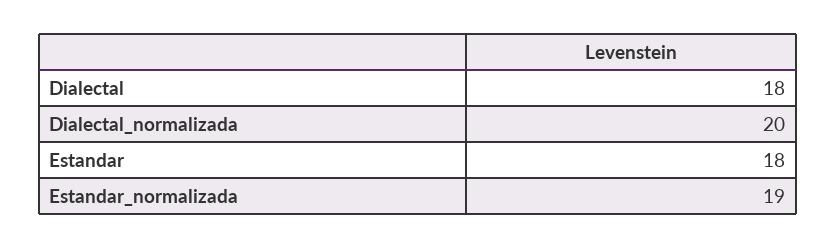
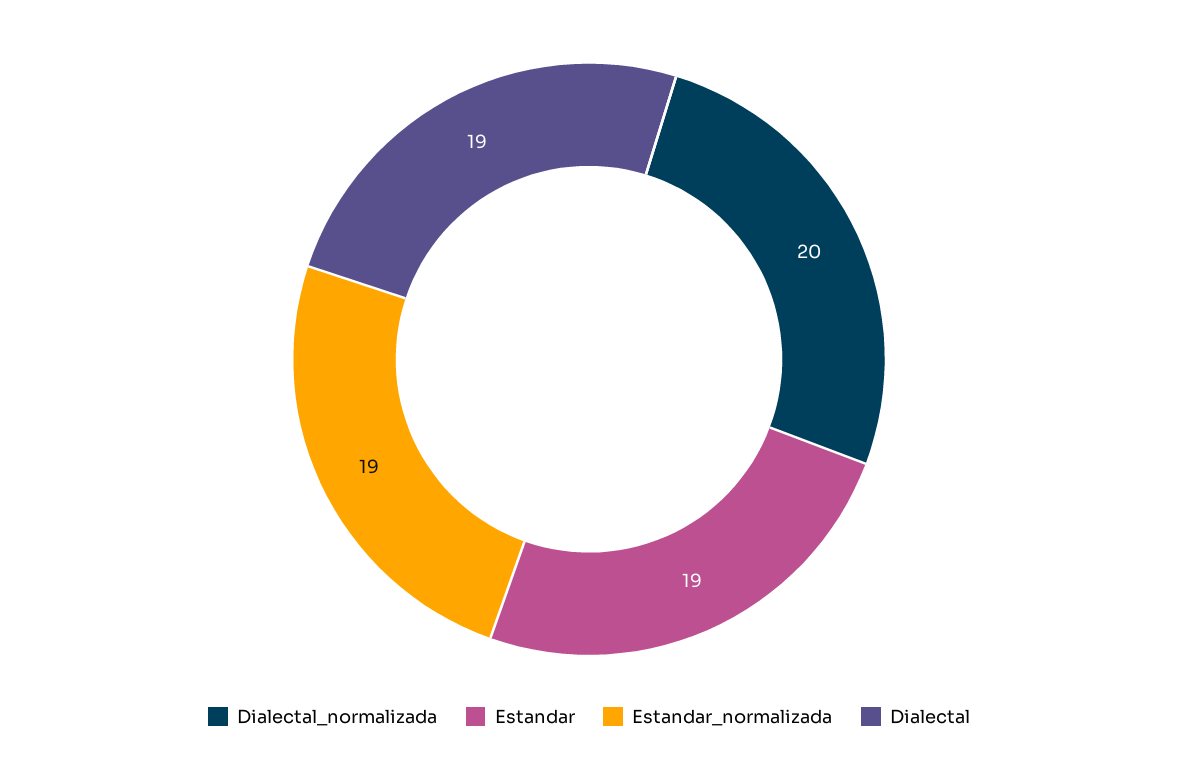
Dialectal: 18 -> 19
Estandar: 18 -> 19

